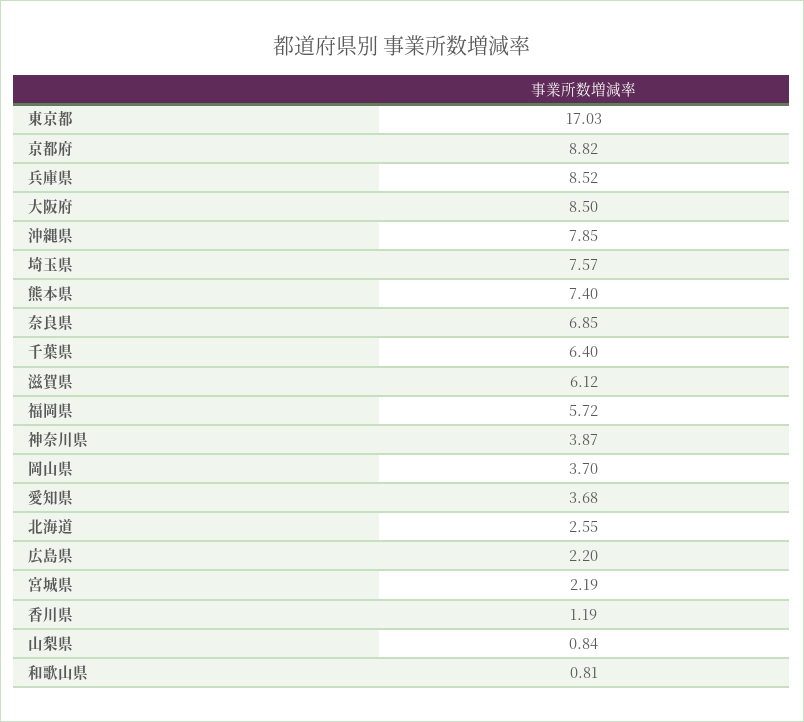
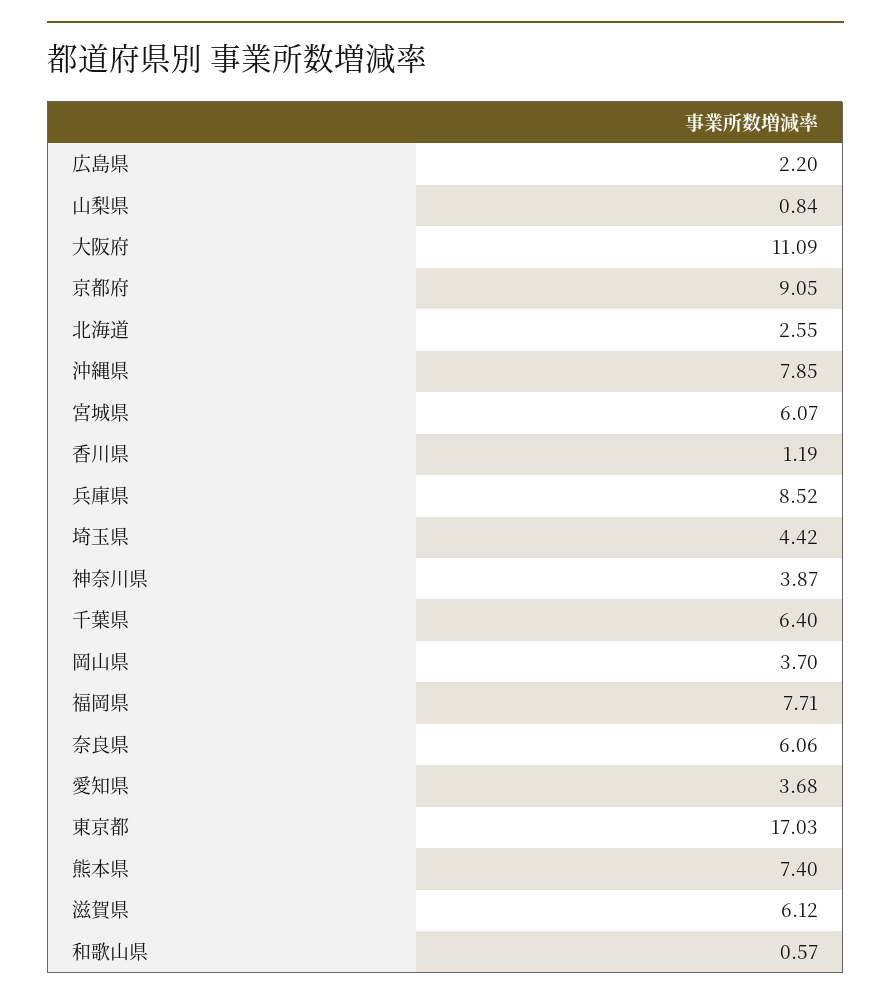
京都府: 8.82 -> 9.05
大阪府: 8.5 -> 11.09
埼玉県: 7.57 -> 4.42
奈良県: 6.85 -> 6.06
福岡県: 5.72 -> 7.71
宮城県: 2.19 -> 6.07
和歌山県: 0.81 -> 0.57

